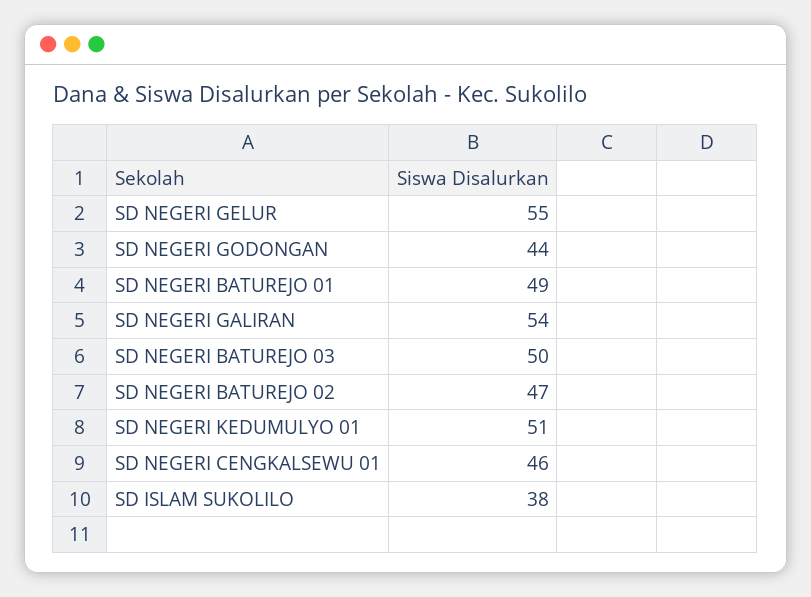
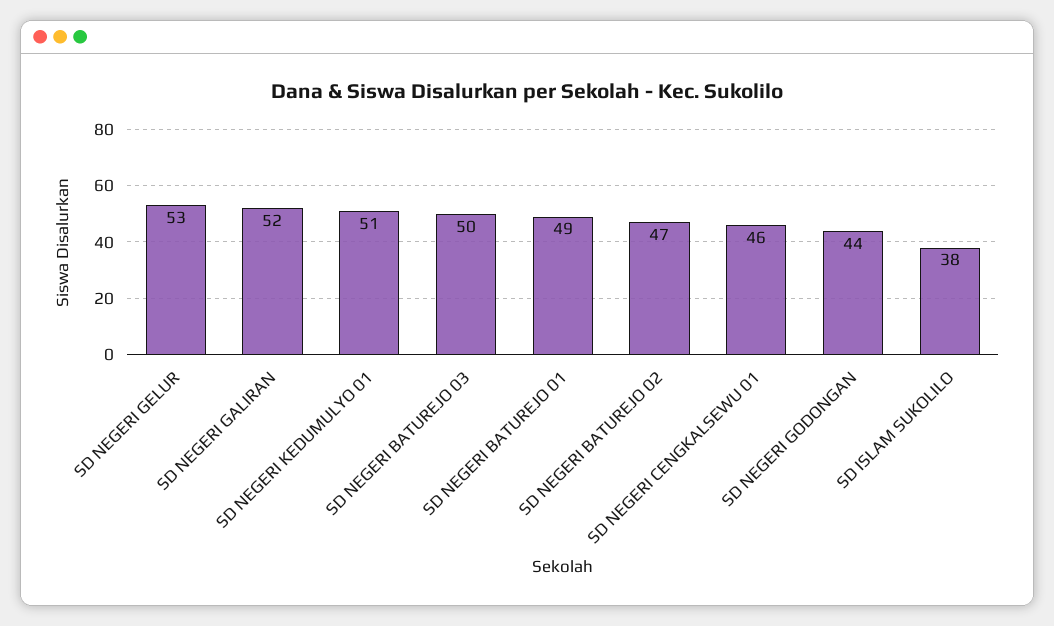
SD NEGERI GELUR: 55 -> 53
SD NEGERI GALIRAN: 54 -> 52

